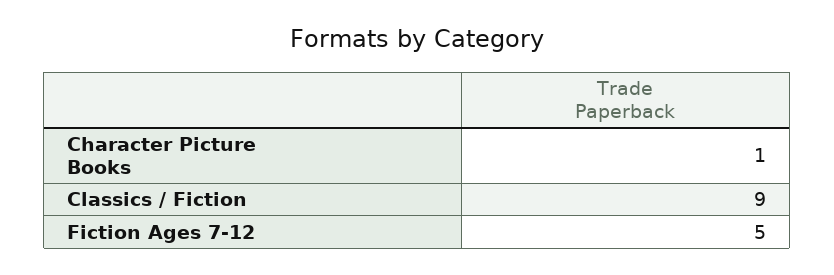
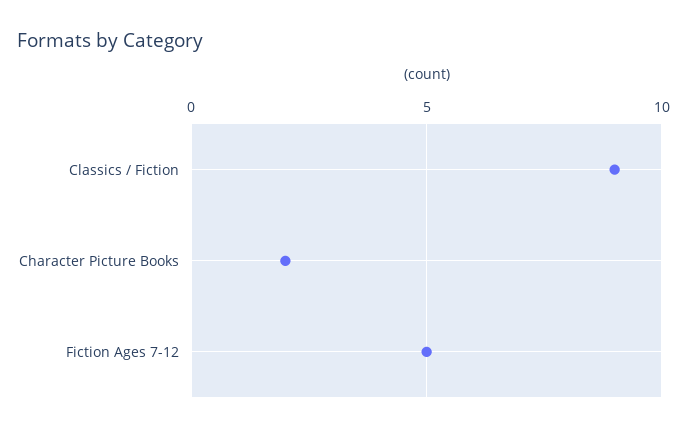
Character Picture Books: 1 -> 2

